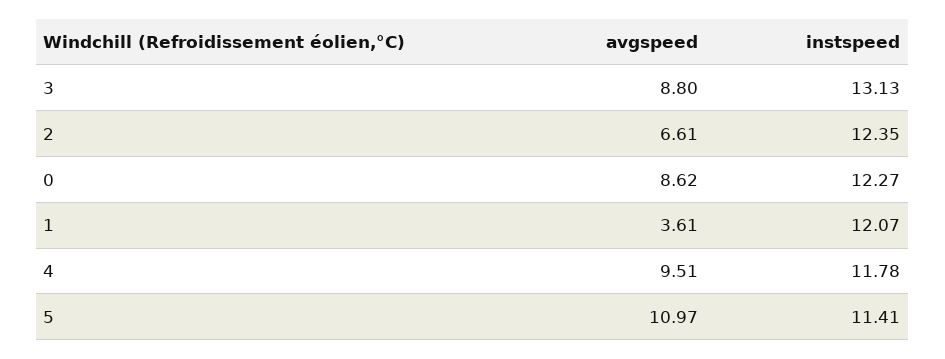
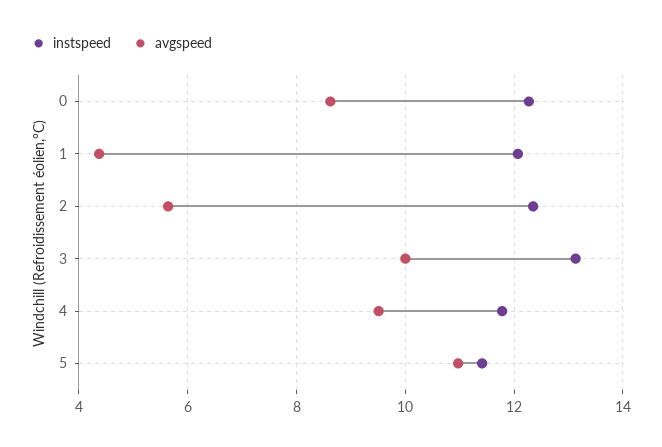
avgspeed, 3: 8.8 -> 10
avgspeed, 2: 6.61 -> 5.6
avgspeed, 1: 3.61 -> 4.4

